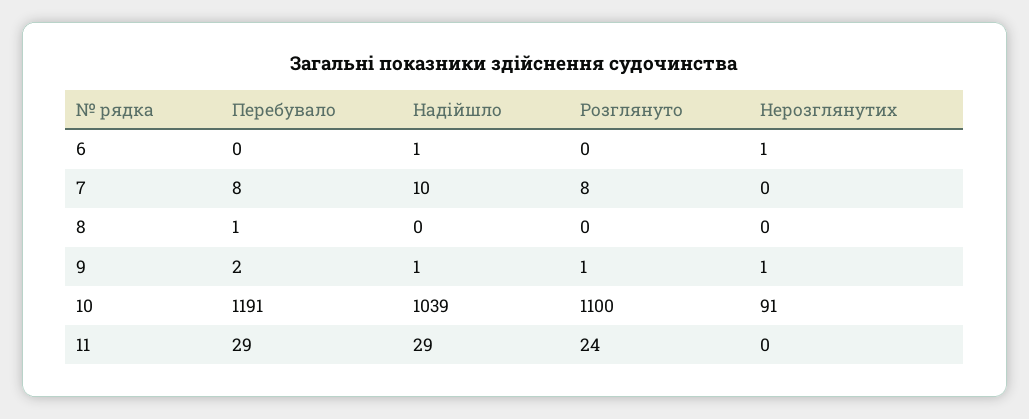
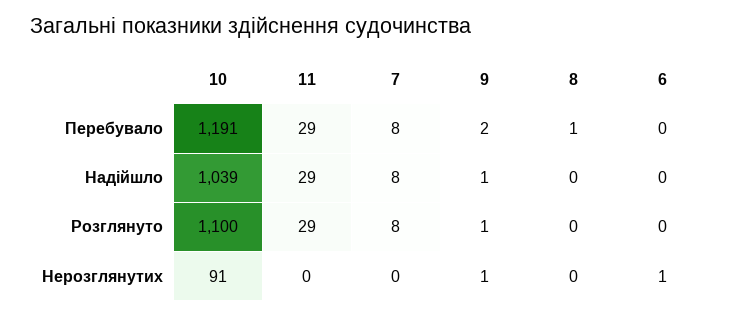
Надійшло, 6: 1 -> 0
Надійшло, 7: 10 -> 8
Розглянуто, 11: 24 -> 29

